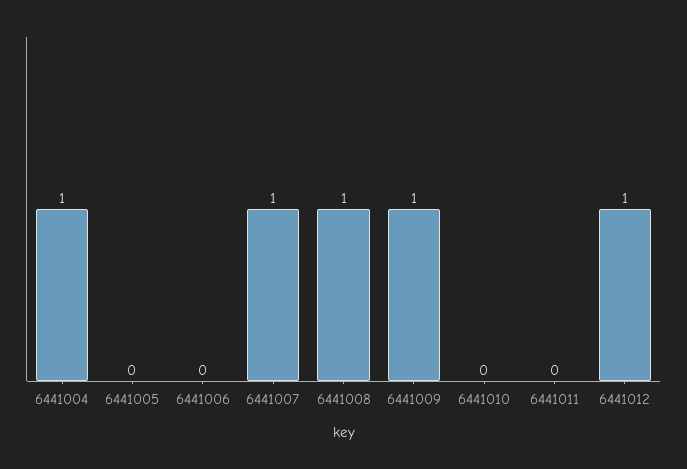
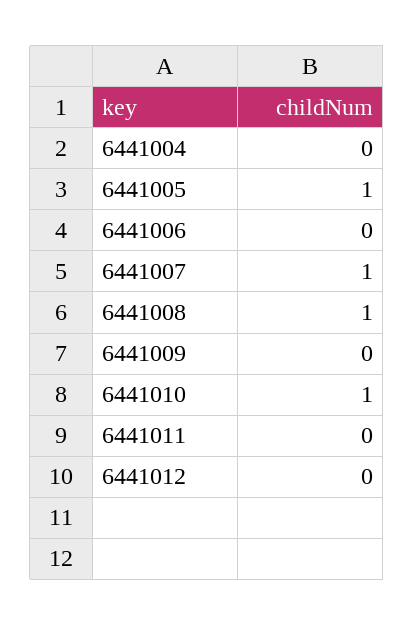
6441004: 1 -> 0
6441005: 0 -> 1
6441009: 1 -> 0
6441010: 0 -> 1
6441012: 1 -> 0

